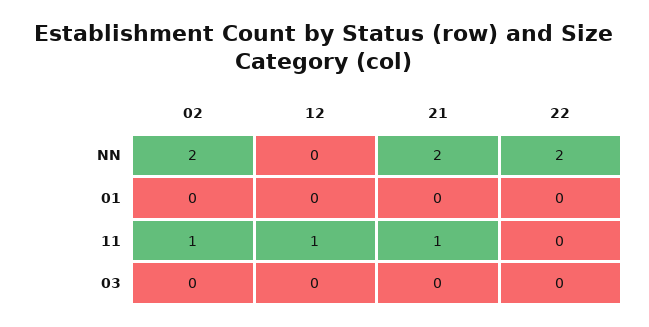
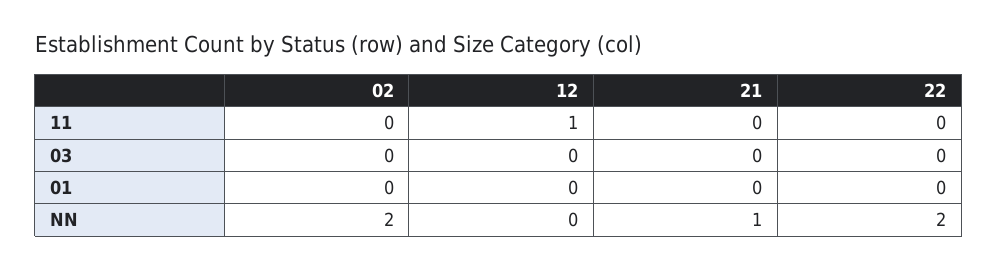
21, NN: 2 -> 1
02, 11: 1 -> 0
21, 11: 1 -> 0

